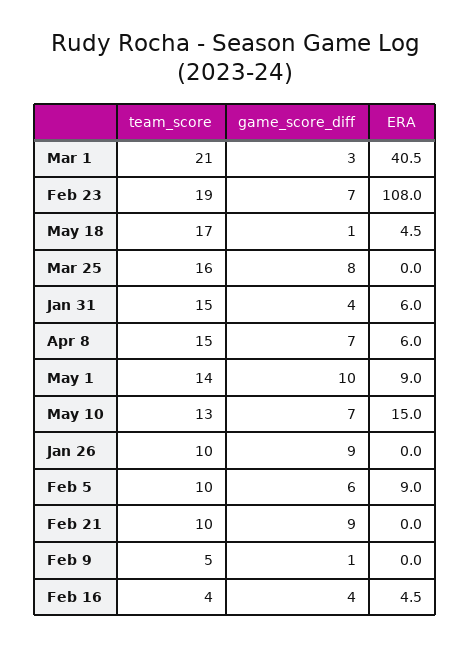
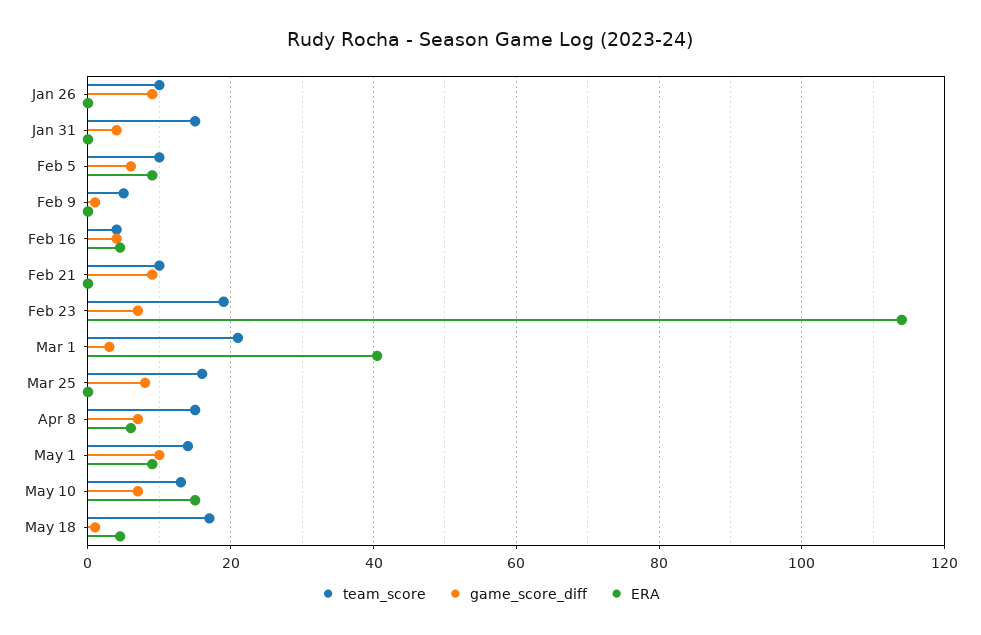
ERA, Feb 23: 108 -> 114
ERA, Jan 31: 6 -> 0

